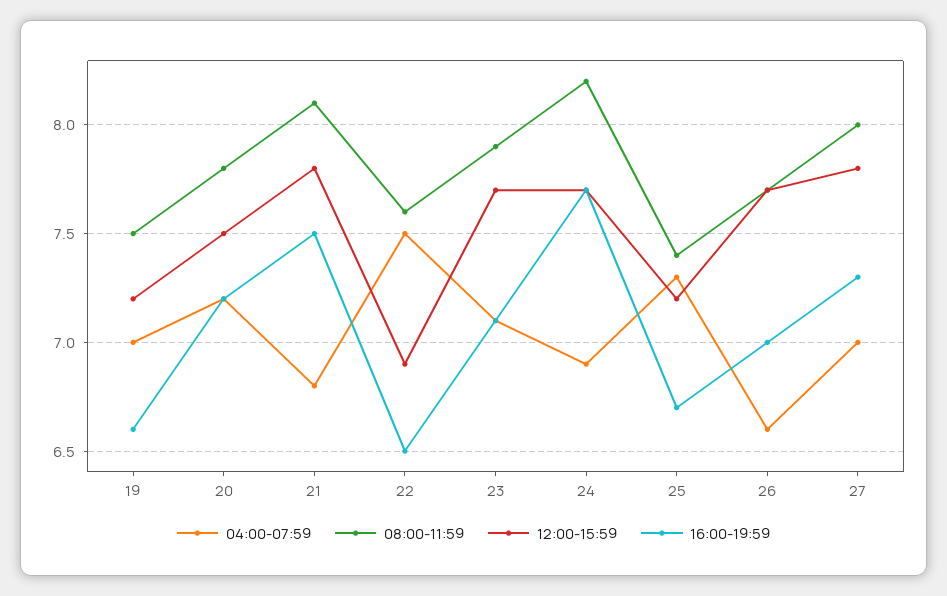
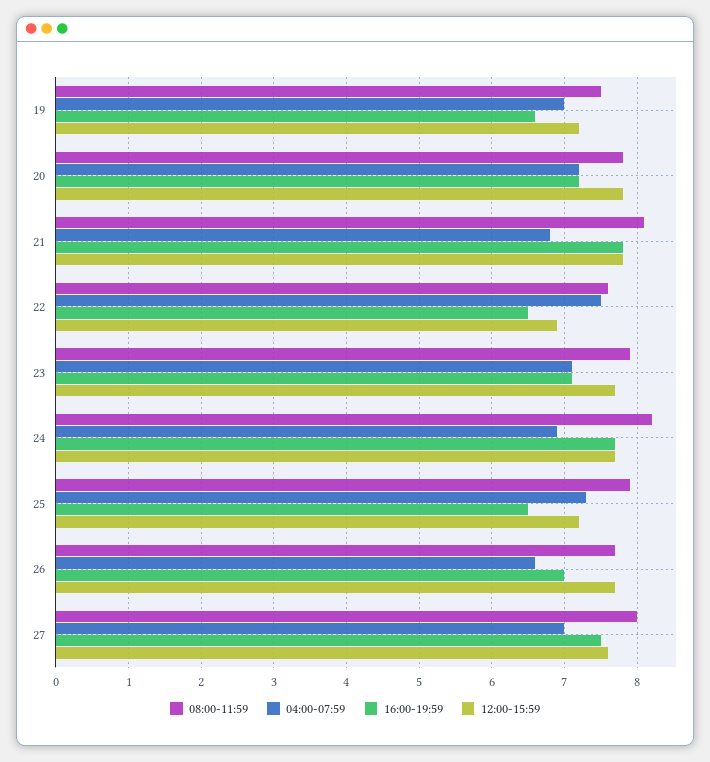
12:00-15:59, 20: 7.5 -> 7.8
16:00-19:59, 21: 7.5 -> 7.8
08:00-11:59, 25: 7.4 -> 7.9
16:00-19:59, 25: 6.7 -> 6.5
12:00-15:59, 27: 7.8 -> 7.6
16:00-19:59, 27: 7.3 -> 7.5

